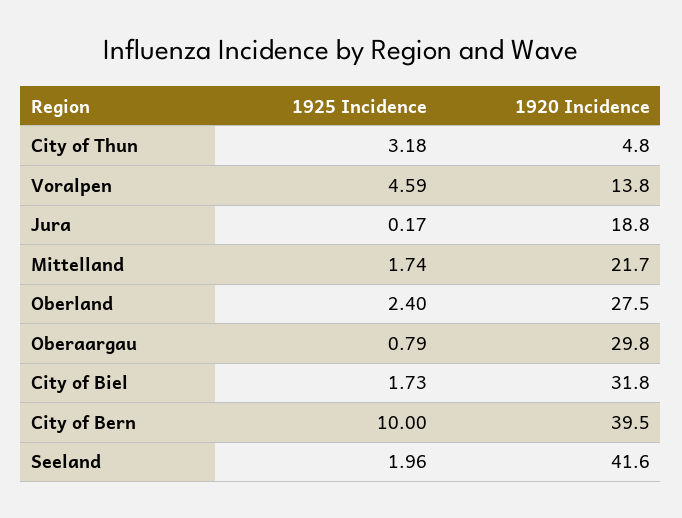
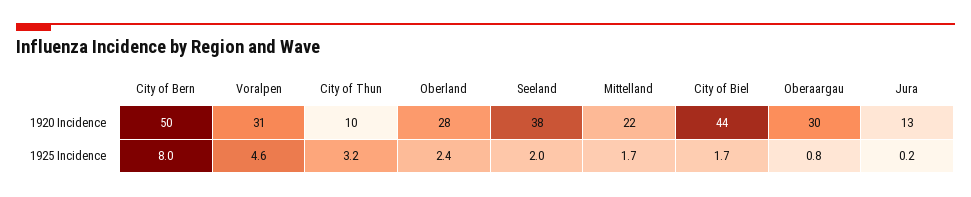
1920 Incidence, City of Thun: 4.8 -> 10
1920 Incidence, Voralpen: 13.8 -> 31
1920 Incidence, Jura: 18.8 -> 13
1920 Incidence, City of Biel: 31.8 -> 44
1925 Incidence, City of Bern: 10 -> 8
1920 Incidence, City of Bern: 39.5 -> 50
1920 Incidence, Seeland: 41.6 -> 38

